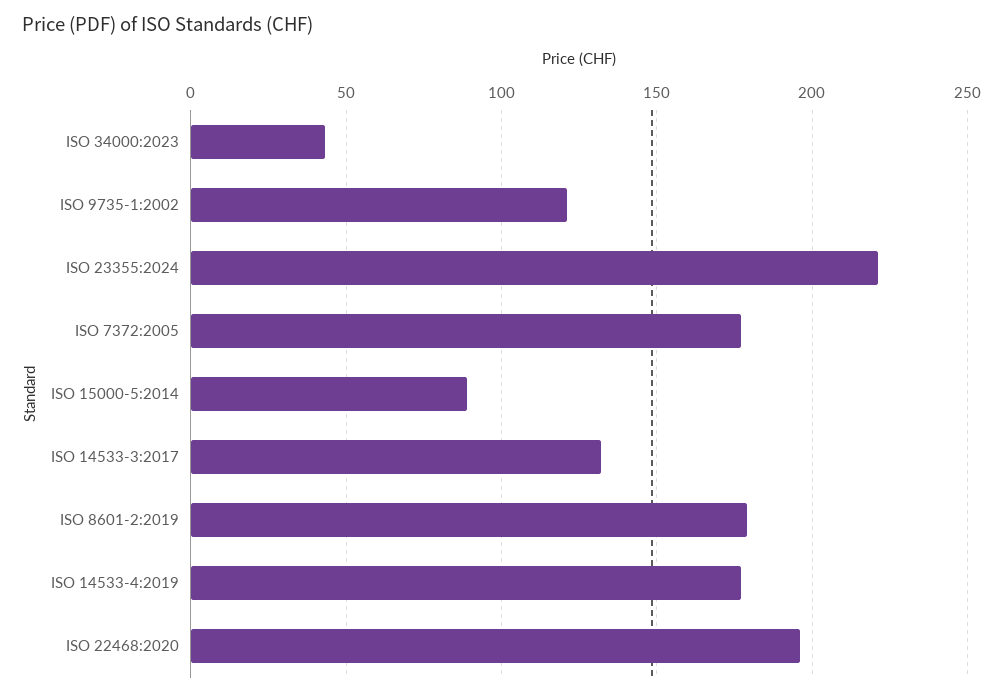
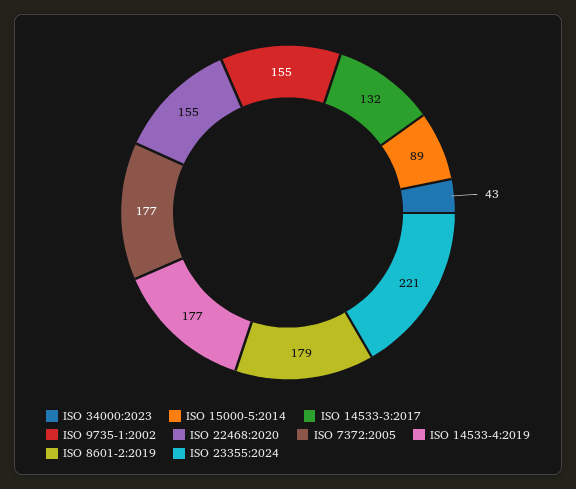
ISO 9735-1:2002: 120 -> 155
ISO 22468:2020: 195 -> 155

